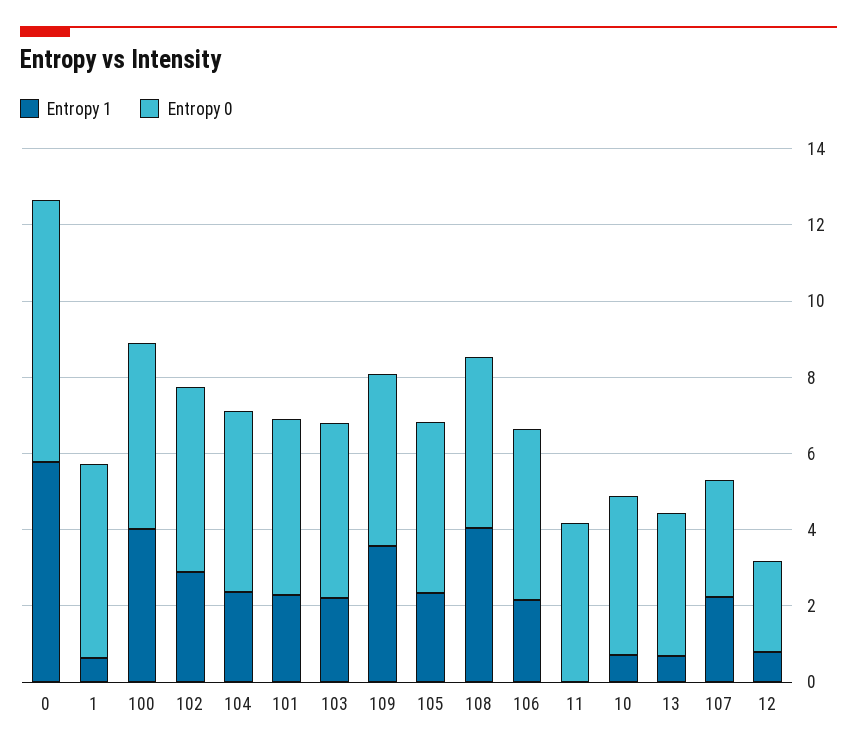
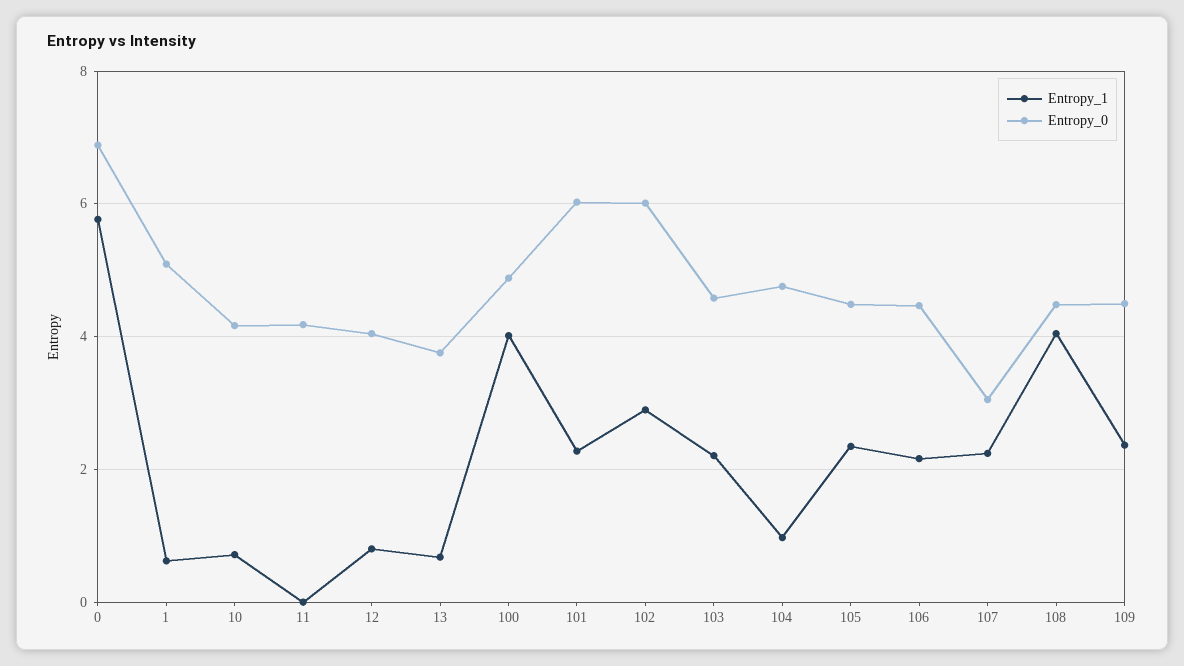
Entropy 0, 102: 5 -> 6
Entropy 1, 104: 2.5 -> 1
Entropy 0, 101: 4.5 -> 6
Entropy 1, 109: 3.5 -> 2.4
Entropy 0, 12: 2.5 -> 4

